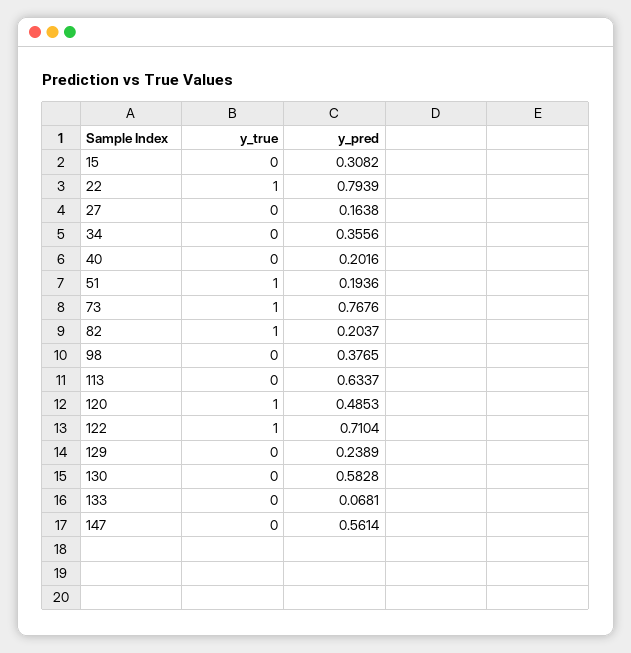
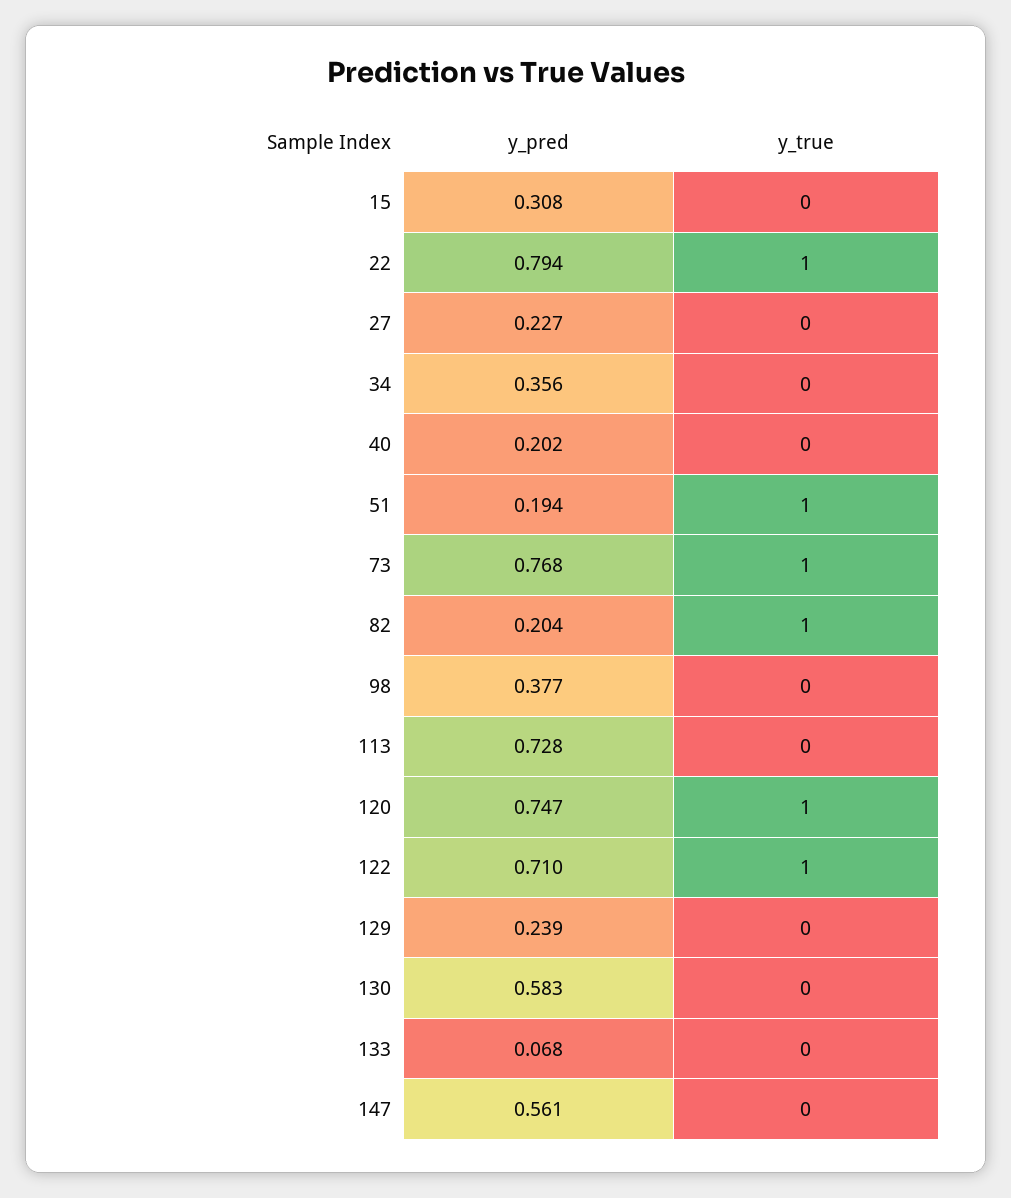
y_pred, 27: 0.1638 -> 0.227
y_pred, 113: 0.6337 -> 0.728
y_pred, 120: 0.4853 -> 0.747

